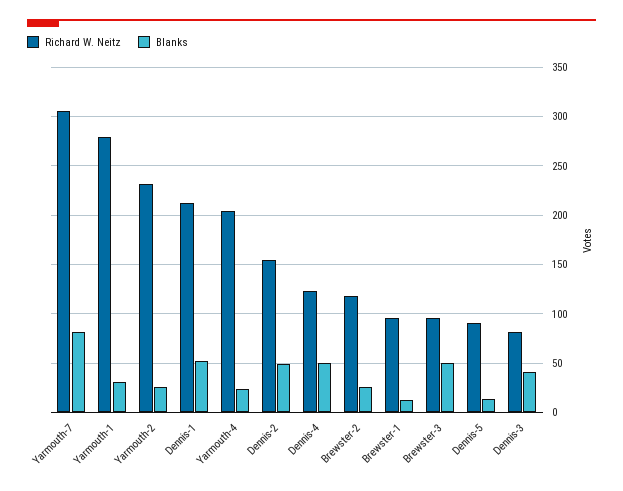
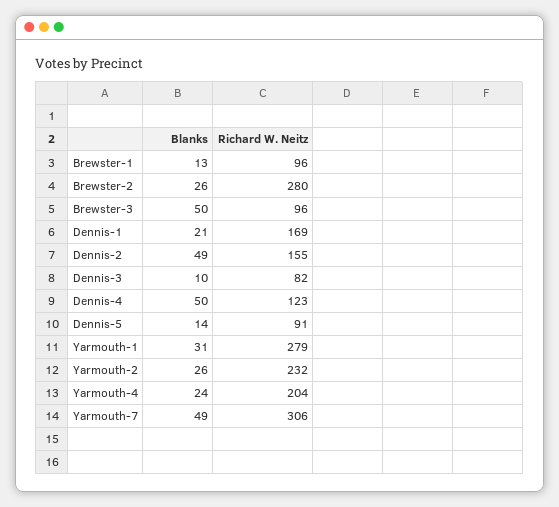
Blanks, Yarmouth-7: 80 -> 49
Richard W. Neitz, Dennis-1: 210 -> 169
Blanks, Dennis-1: 50 -> 21
Richard W. Neitz, Brewster-2: 120 -> 280
Blanks, Dennis-3: 40 -> 10

